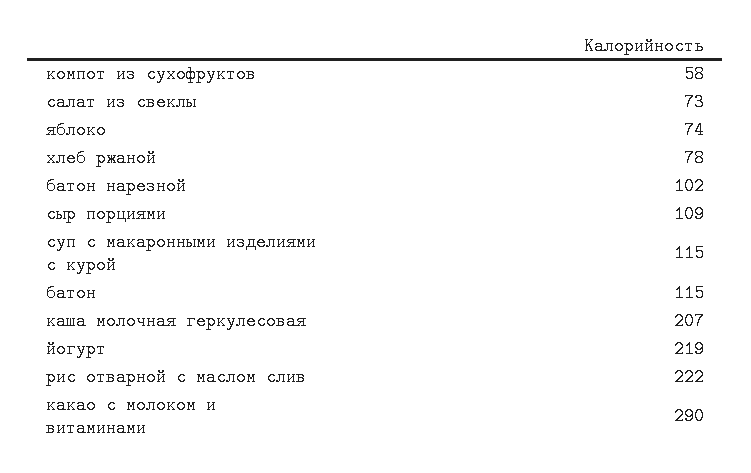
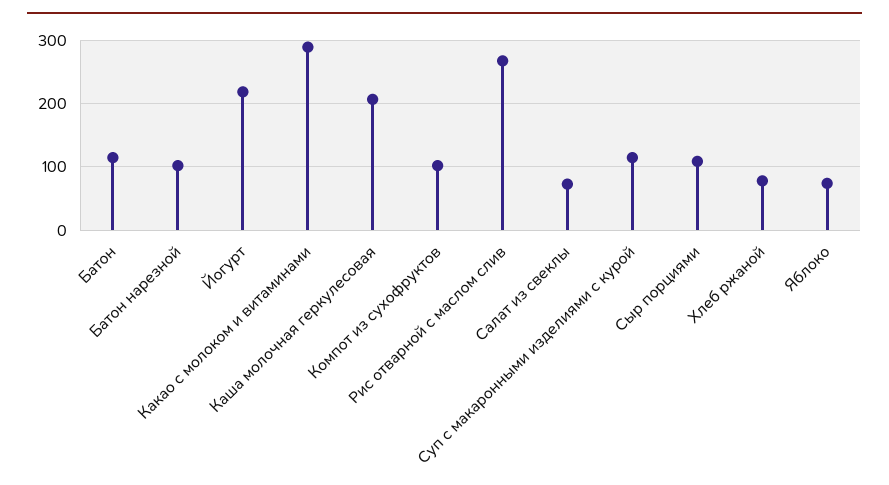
компот из сухофруктов: 58 -> 100
рис отварной с маслом слив: 222 -> 270

